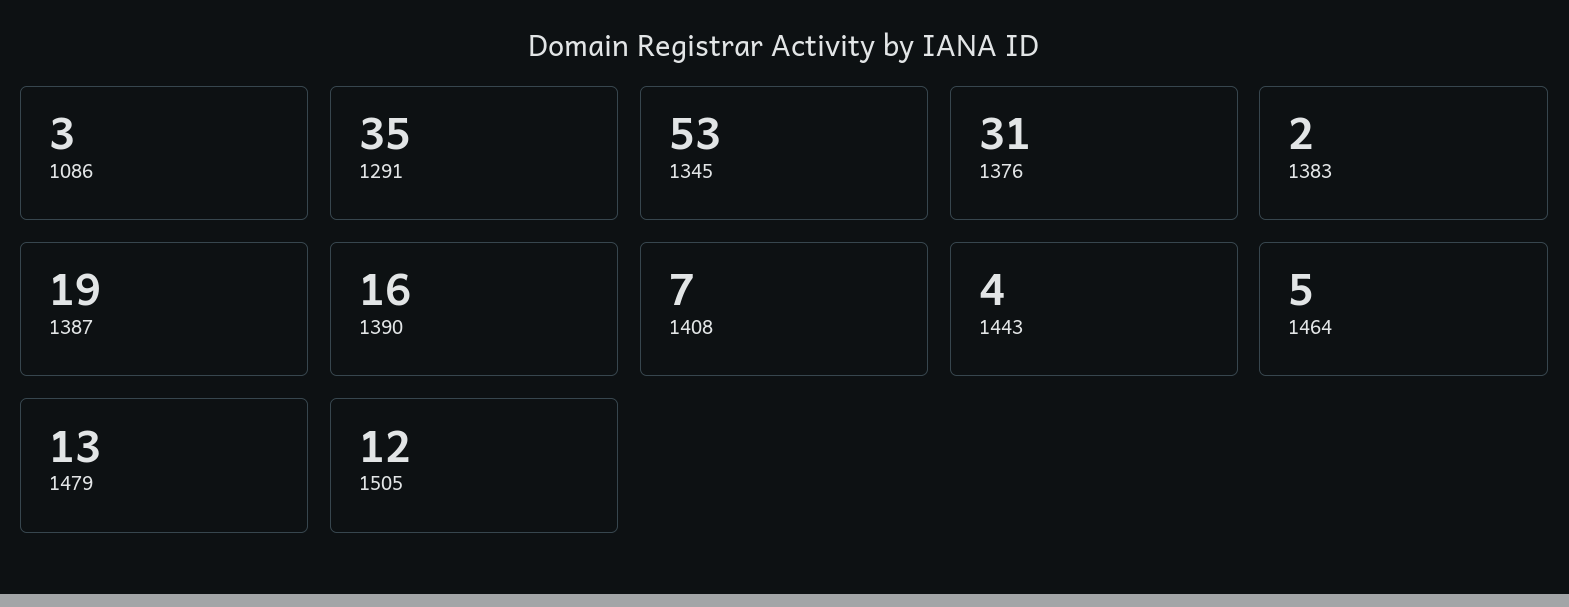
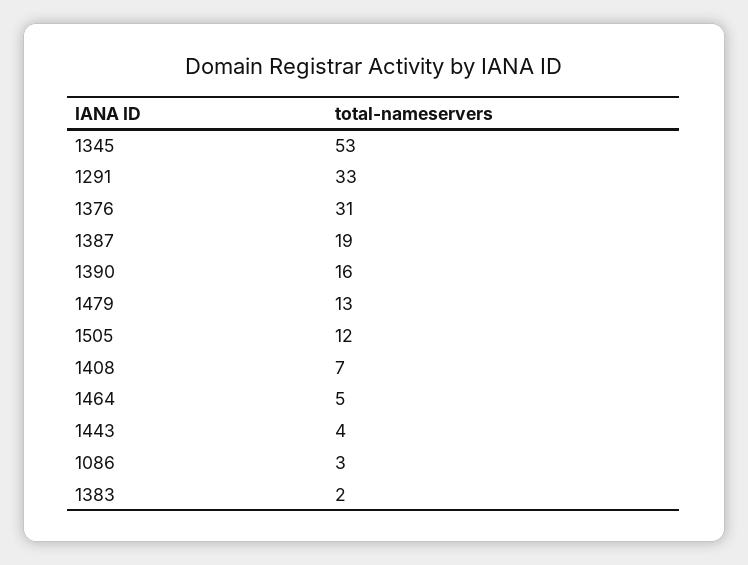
1291: 35 -> 33

